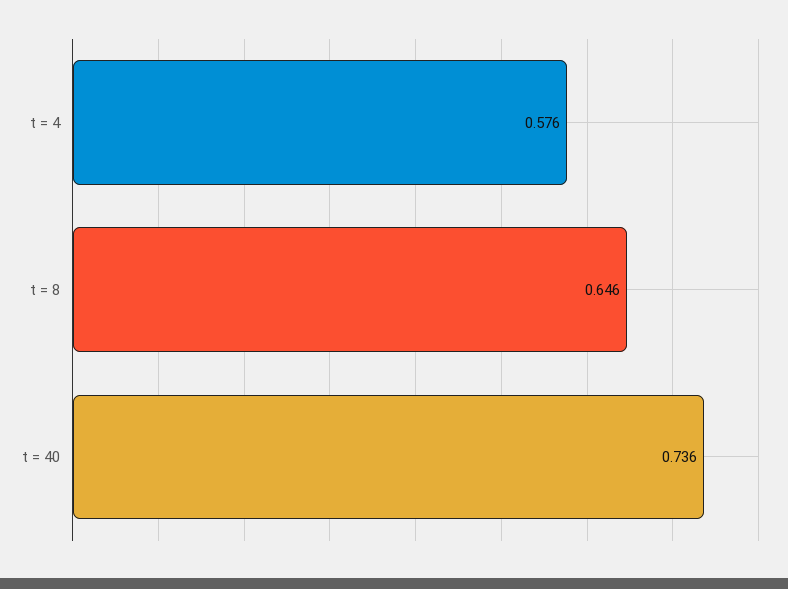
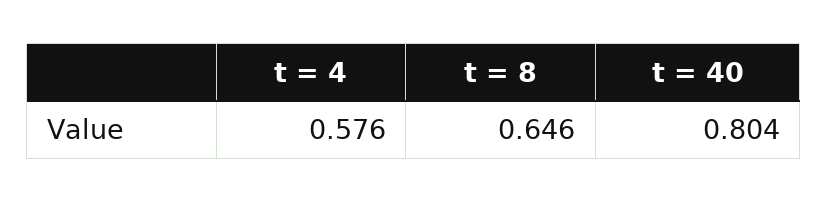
t = 40: 0.736 -> 0.804

